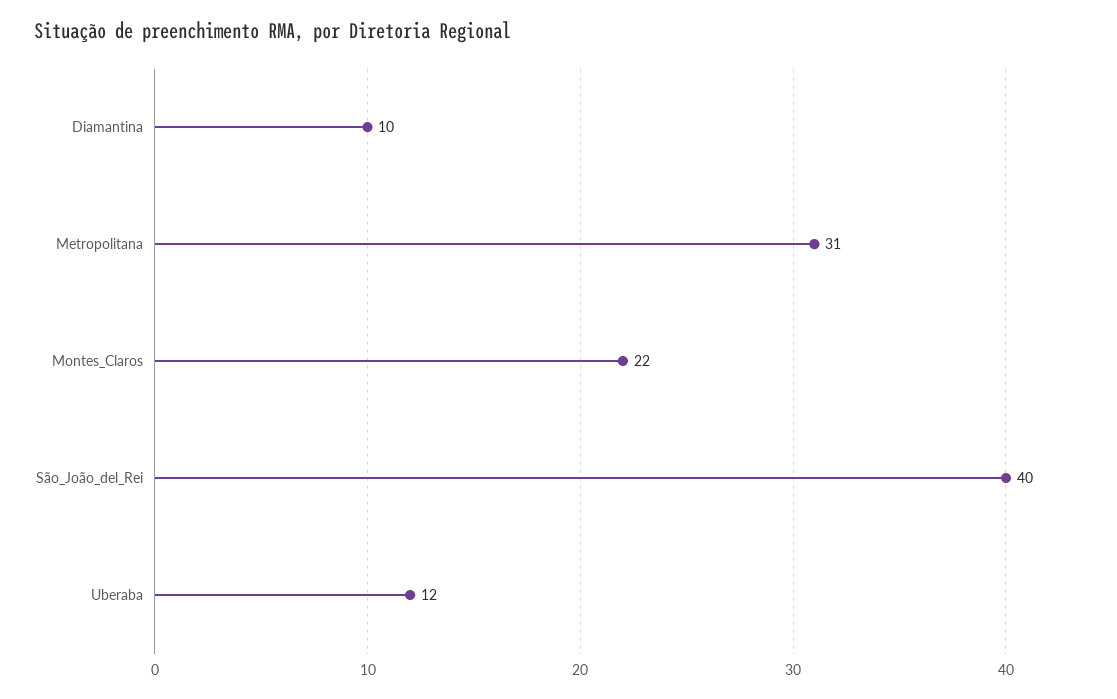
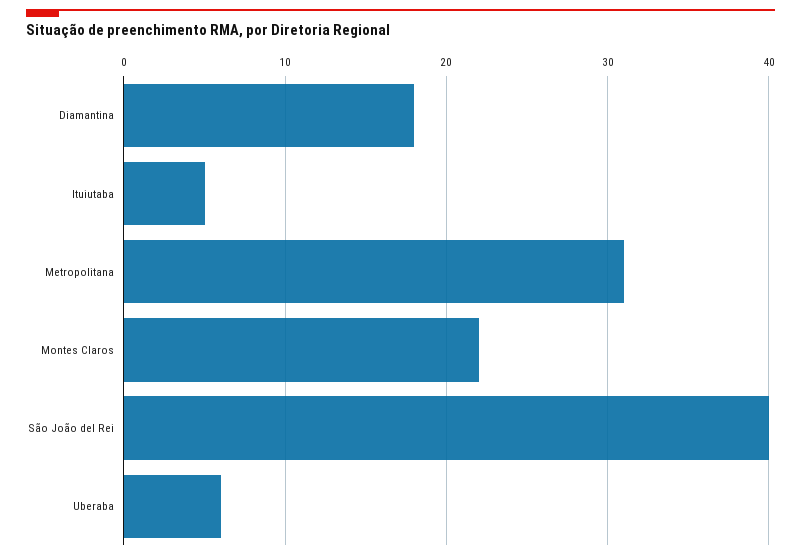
Diamantina: 10 -> 18
Uberaba: 12 -> 6
Ituiutaba: none -> 5

